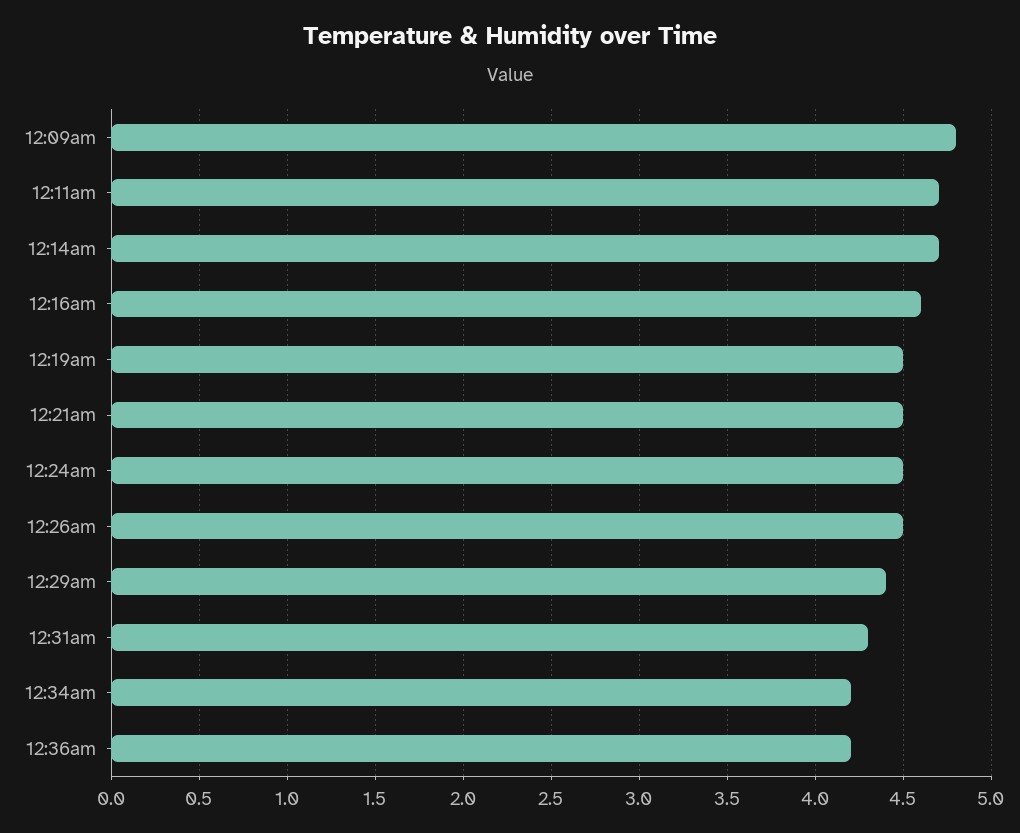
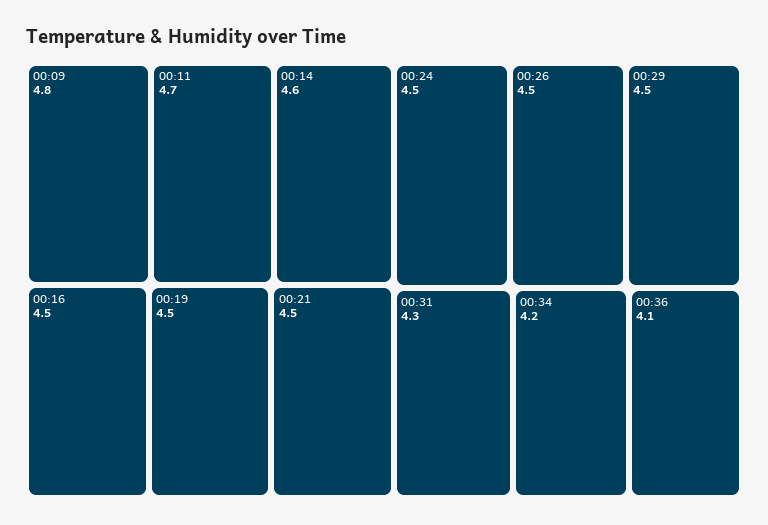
12:14am: 4.7 -> 4.6
12:16am: 4.6 -> 4.5
12:29am: 4.4 -> 4.5
12:36am: 4.2 -> 4.1

